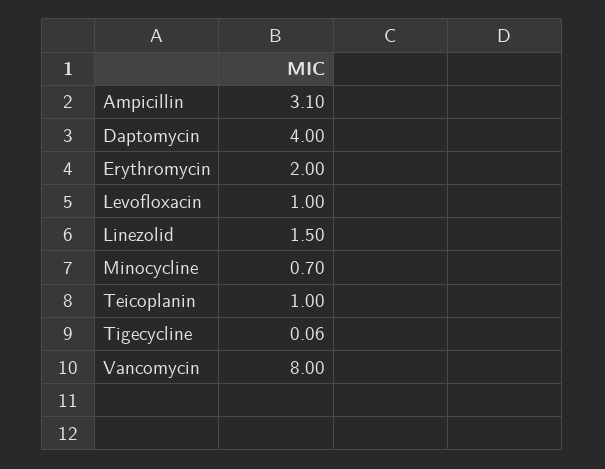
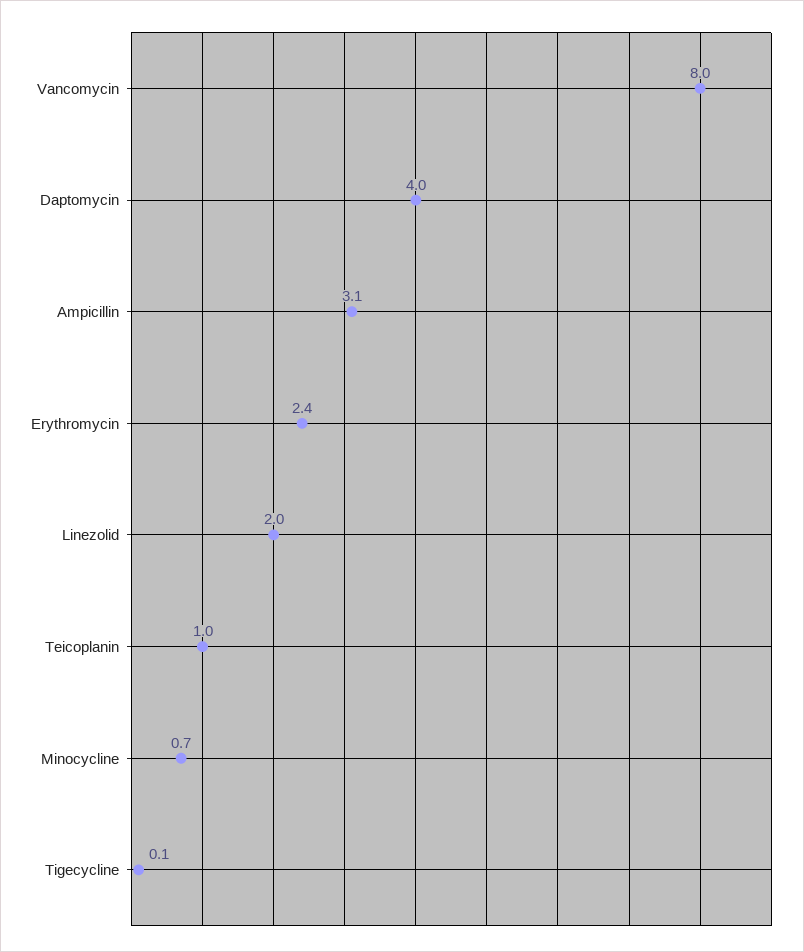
Erythromycin: 2 -> 2.4
Levofloxacin: 1 -> none
Linezolid: 1.5 -> 2

